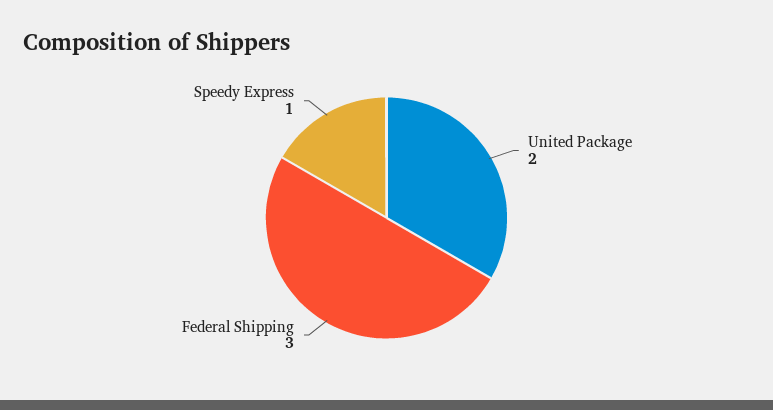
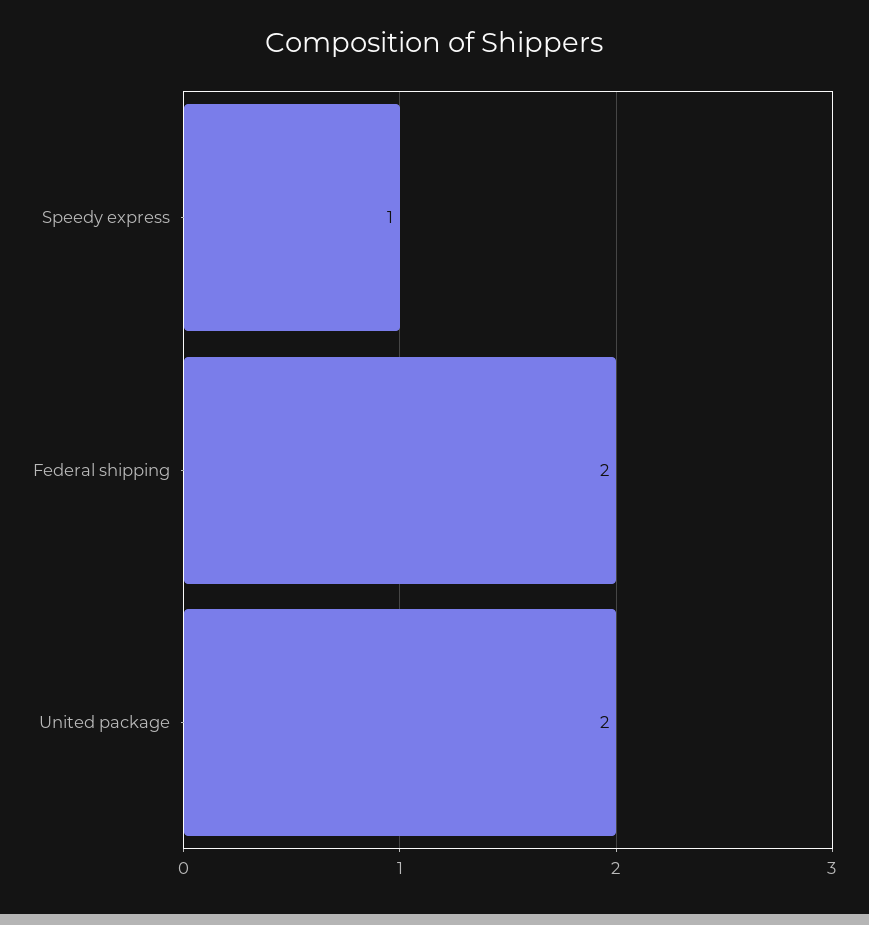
Federal Shipping: 3 -> 2

